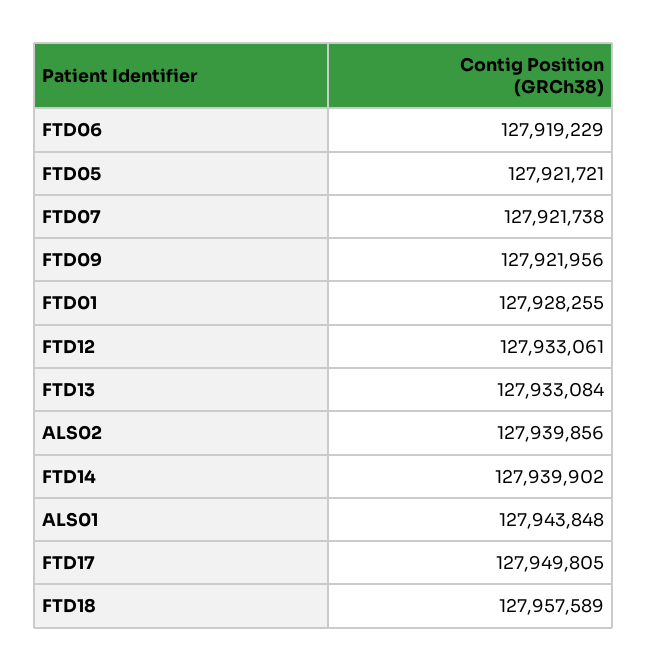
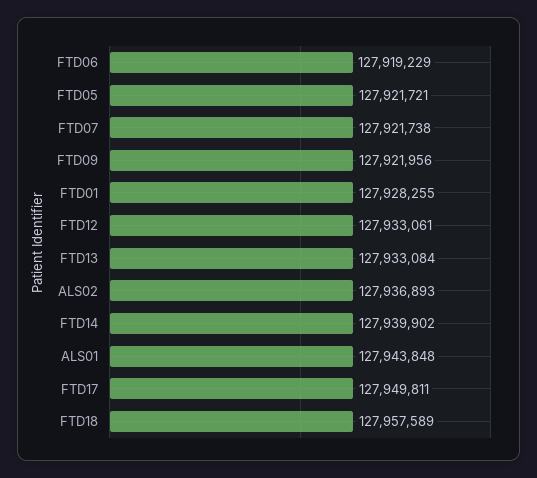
ALS02: 127939856 -> 127936893
FTD17: 127949805 -> 127949811

